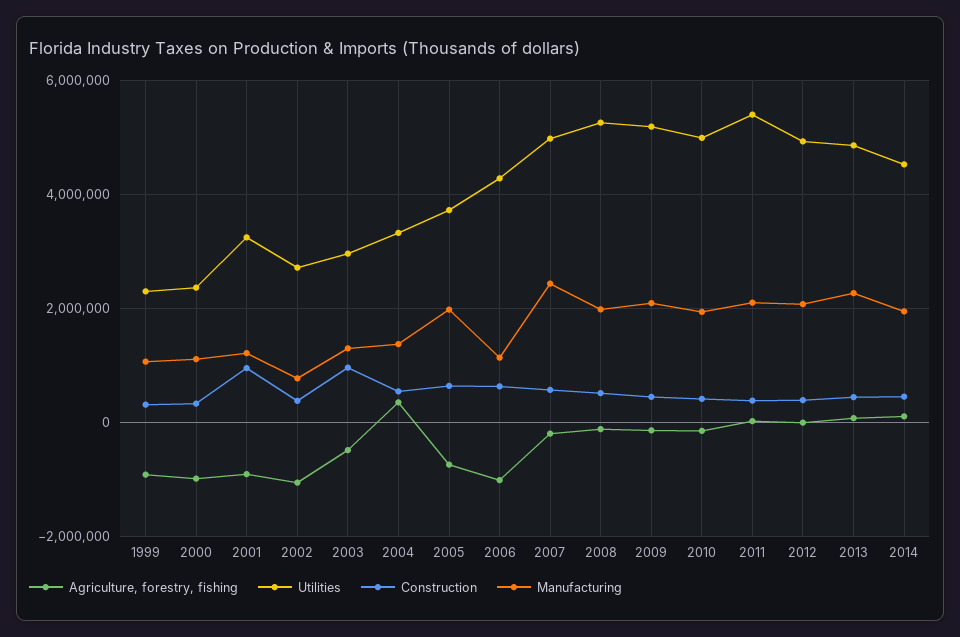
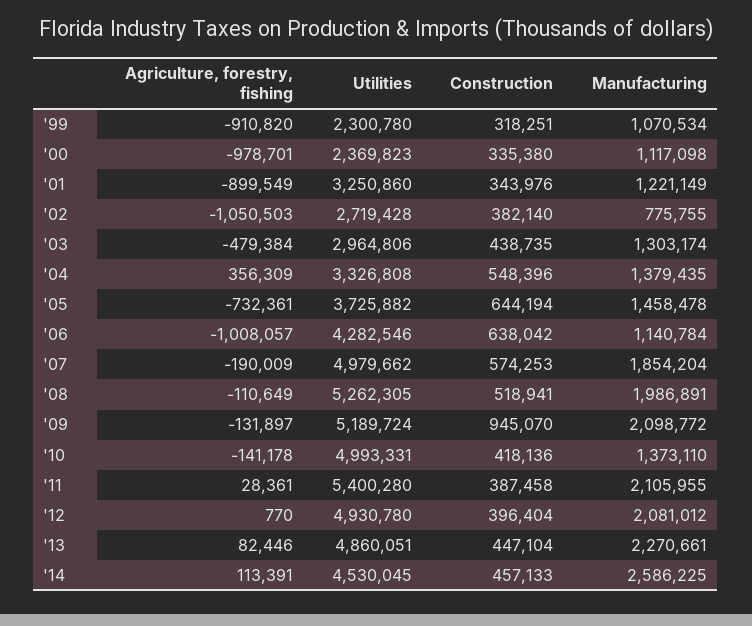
Construction, 2001: 1000000 -> 343976
Construction, 2003: 1000000 -> 438735
Manufacturing, 2005: 2000000 -> 1458478
Manufacturing, 2007: 2400000 -> 1854204
Construction, 2009: 400000 -> 945070
Manufacturing, 2010: 2000000 -> 1373110
Manufacturing, 2014: 2000000 -> 2586225

